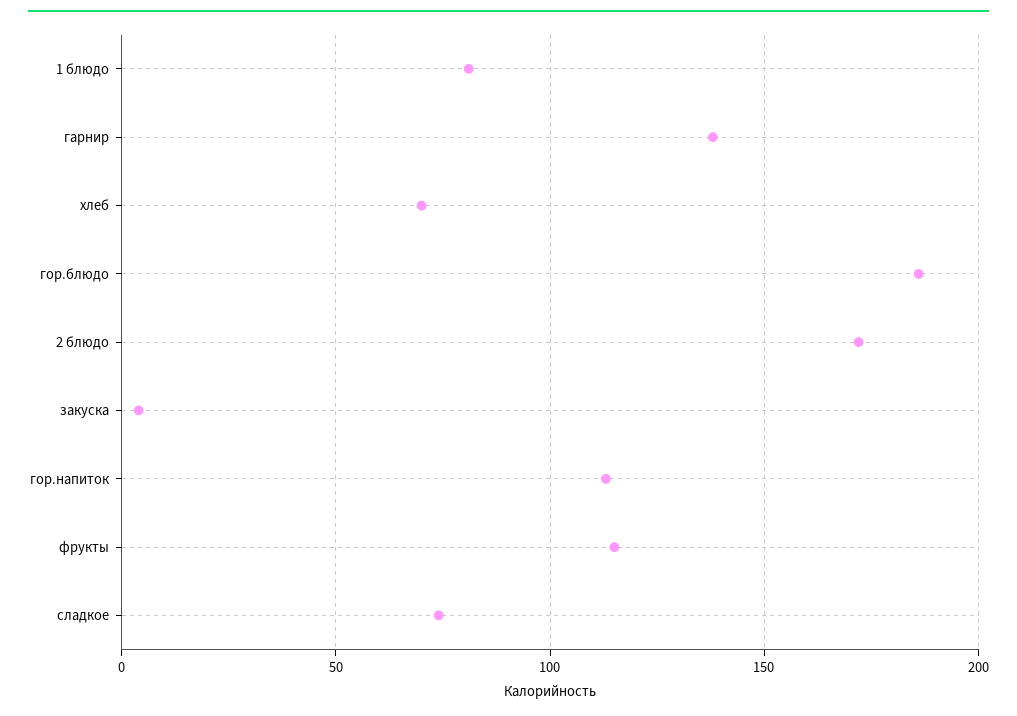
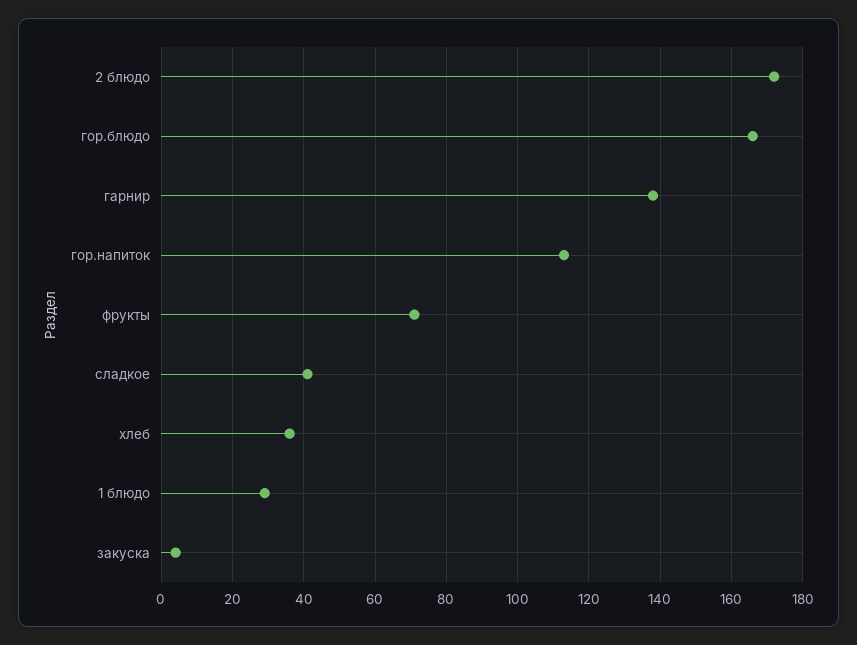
1 блюдо: 80 -> 30
хлеб: 70 -> 35
гор.блюдо: 185 -> 165
фрукты: 115 -> 70
сладкое: 75 -> 40

